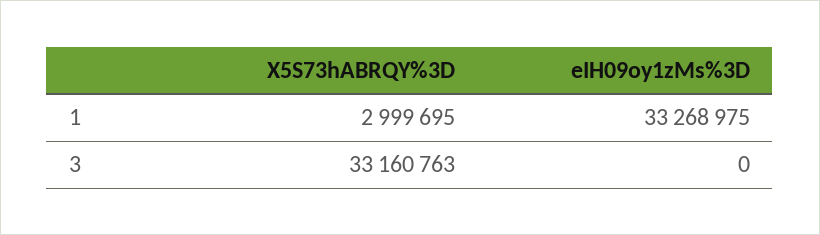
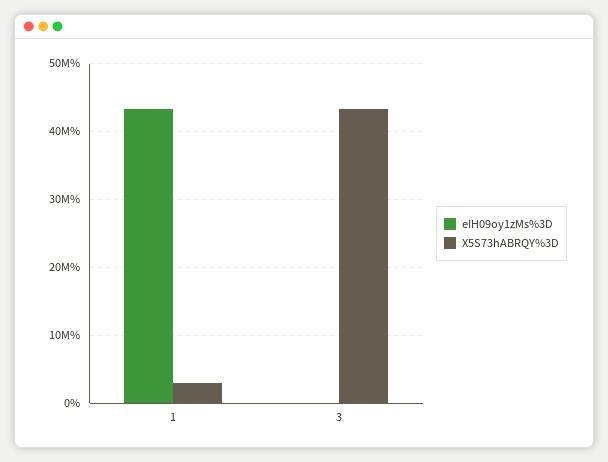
eIH09oy1zMs%3D, 1: 33268975 -> 43000000
X5S73hABRQY%3D, 3: 33160763 -> 43000000

